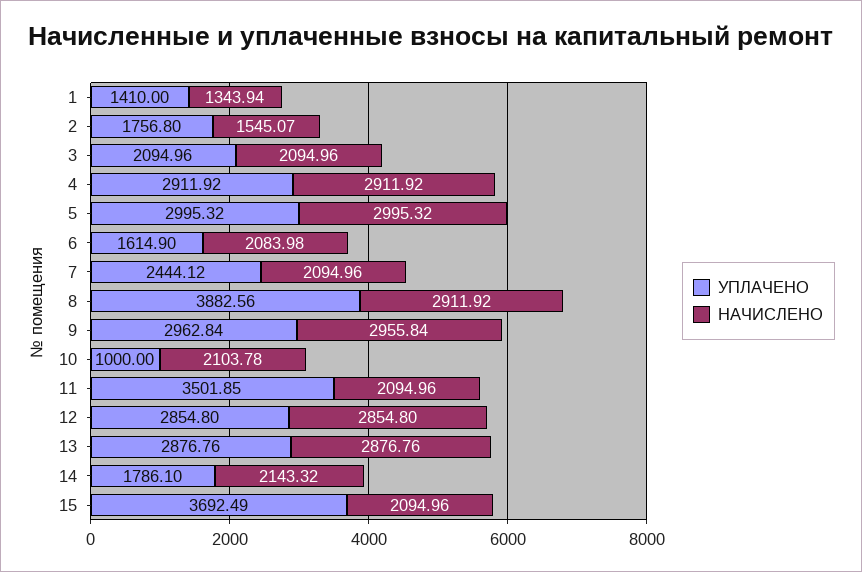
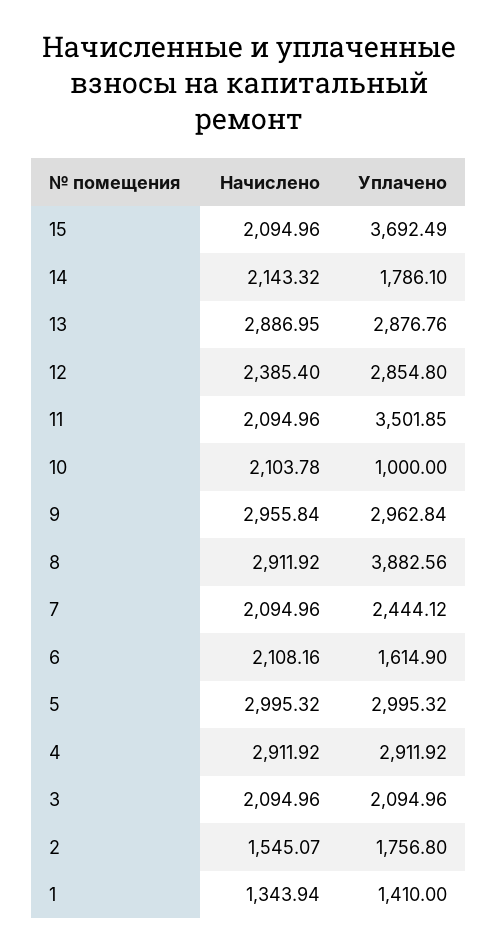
НАЧИСЛЕНО, 6: 2083.98 -> 2108.16
НАЧИСЛЕНО, 12: 2854.8 -> 2385.4
НАЧИСЛЕНО, 13: 2876.76 -> 2886.95

